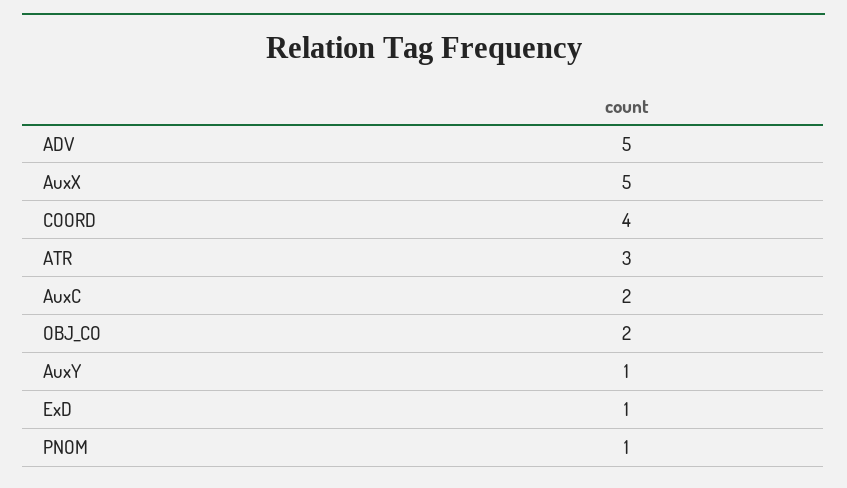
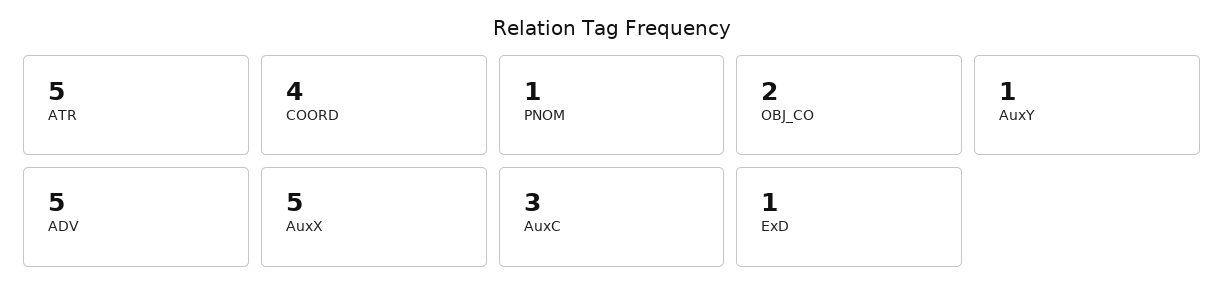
ATR: 3 -> 5
AuxC: 2 -> 3

